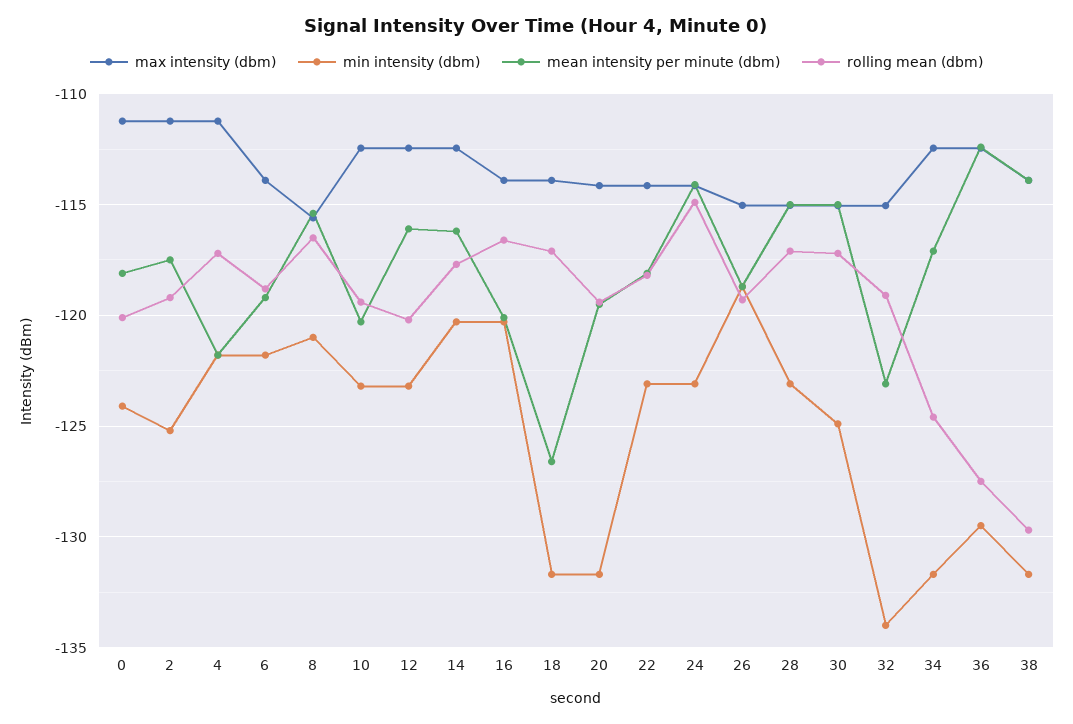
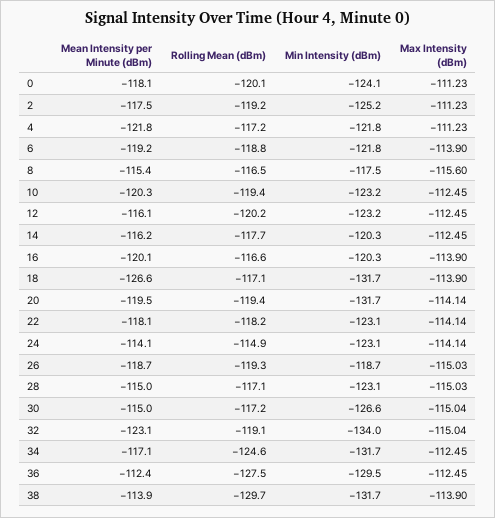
min intensity (dbm), 8: -121 -> -117.5
min intensity (dbm), 30: -125 -> -126.6

